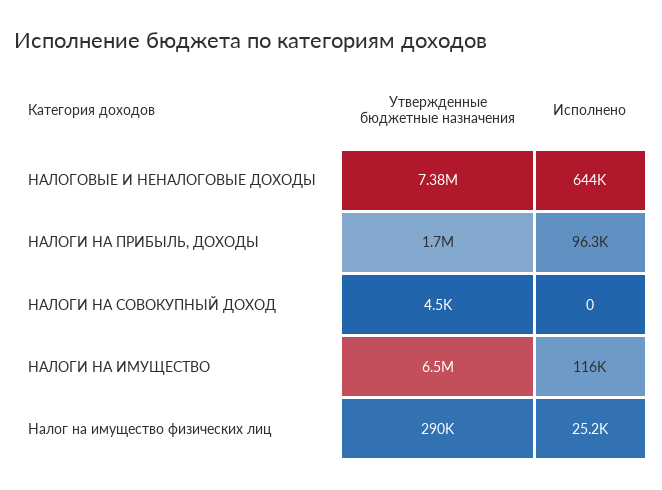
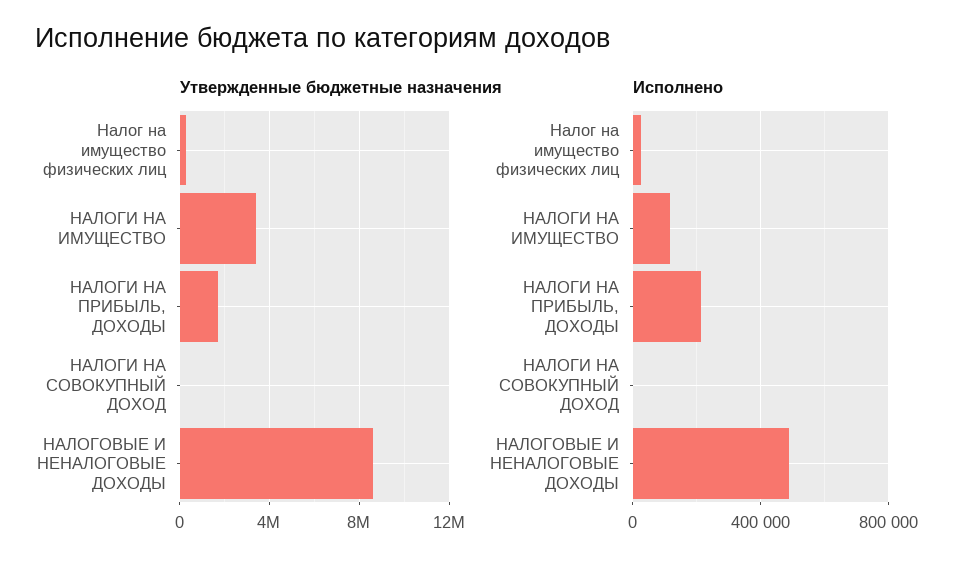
Утвержденные бюджетные назначения, НАЛОГОВЫЕ И НЕНАЛОГОВЫЕ ДОХОДЫ: 7380000 -> 8500000
Исполнено, НАЛОГОВЫЕ И НЕНАЛОГОВЫЕ ДОХОДЫ: 644000 -> 500000
Исполнено, НАЛОГИ НА ПРИБЫЛЬ, ДОХОДЫ: 96300 -> 200000
Утвержденные бюджетные назначения, НАЛОГИ НА ИМУЩЕСТВО: 6500000 -> 3500000

